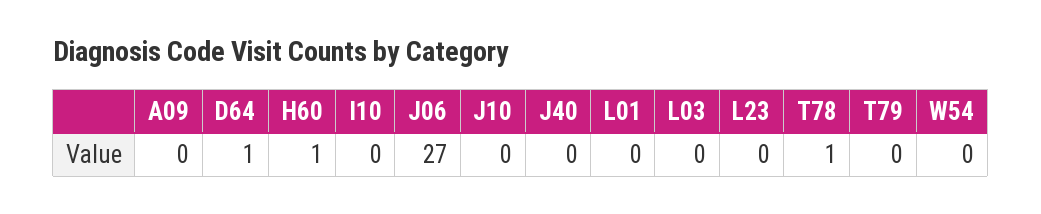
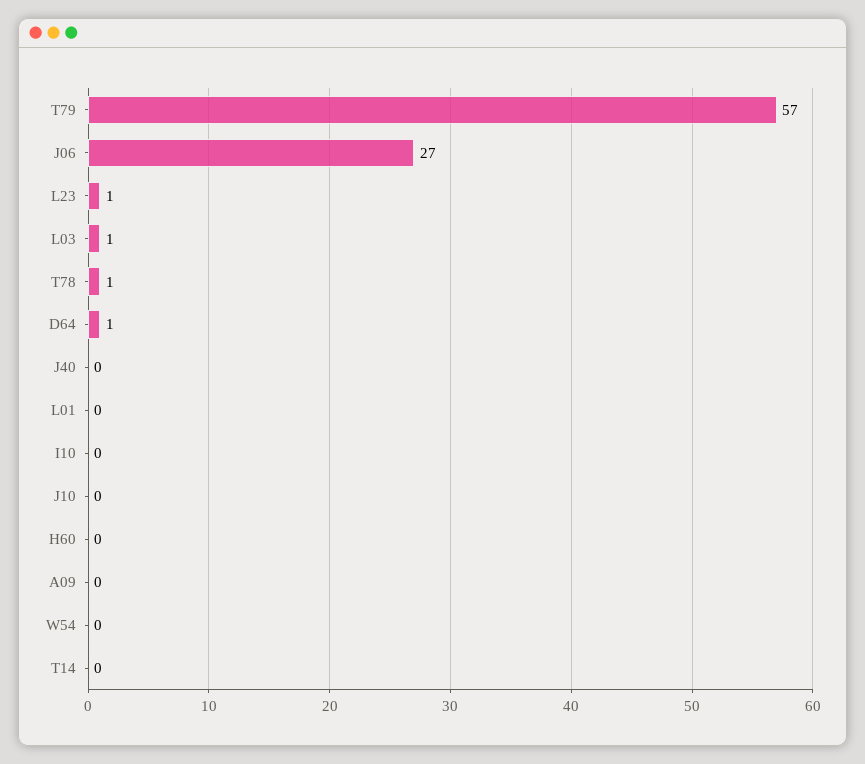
H60: 1 -> 0
L03: 0 -> 1
L23: 0 -> 1
T79: 0 -> 57
T14: none -> 0

